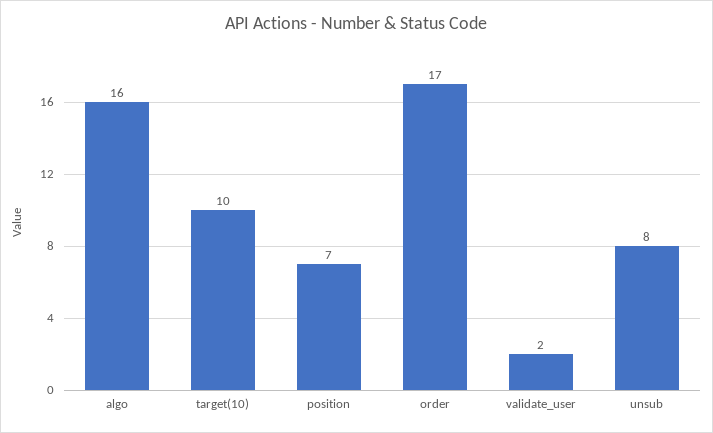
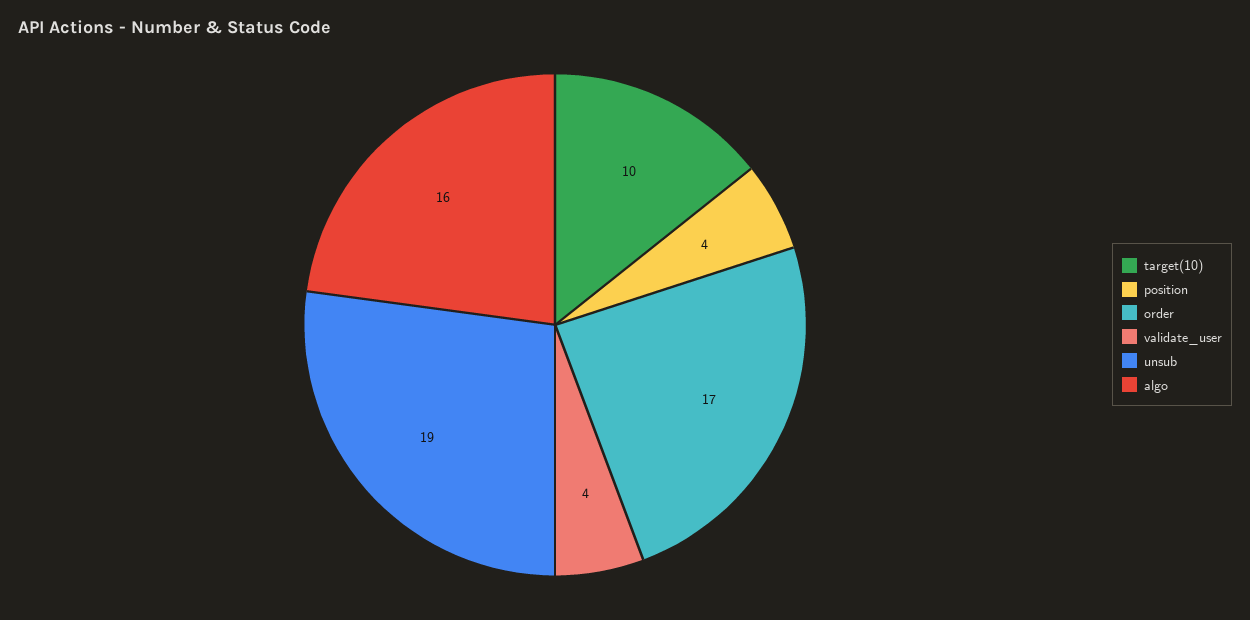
position: 7 -> 4
validate_user: 2 -> 4
unsub: 8 -> 19

